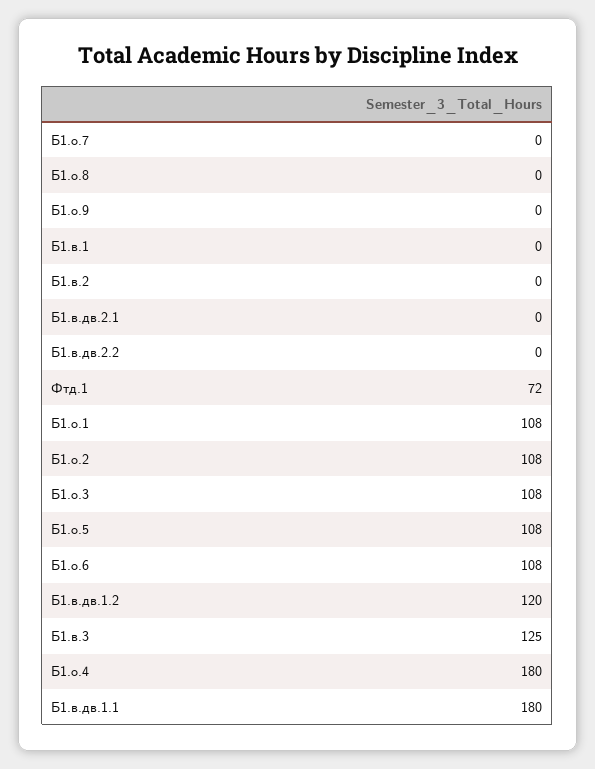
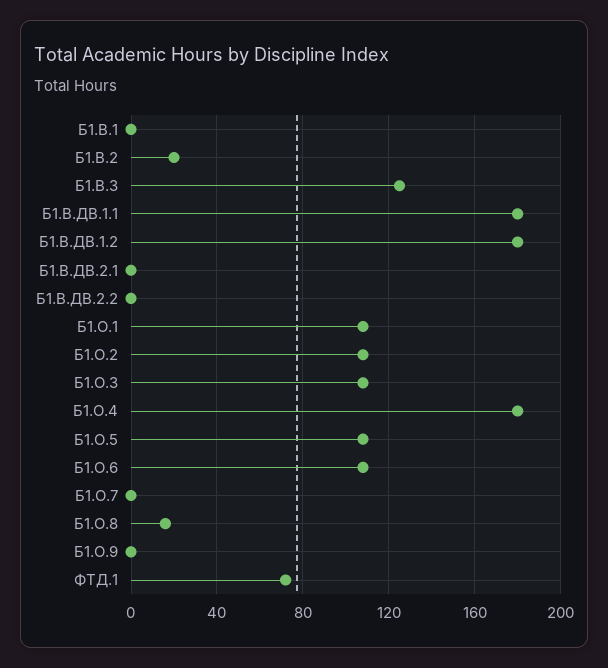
Б1.о.8: 0 -> 15
Б1.в.2: 0 -> 20
Б1.в.дв.1.2: 120 -> 180

